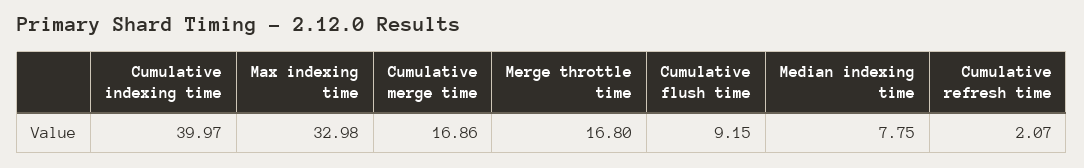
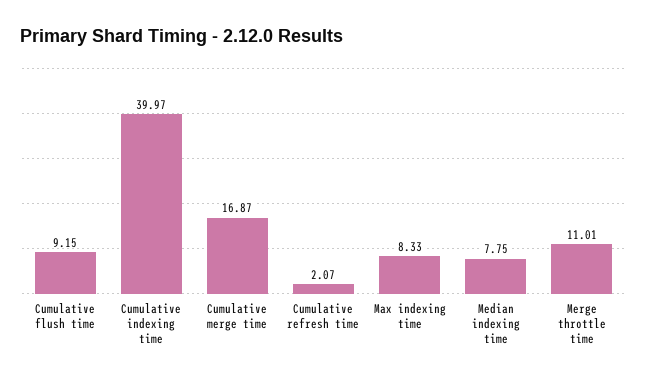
Max indexing time: 32.98 -> 8.33
Cumulative merge time: 16.86 -> 16.87
Merge throttle time: 16.8 -> 11.01

